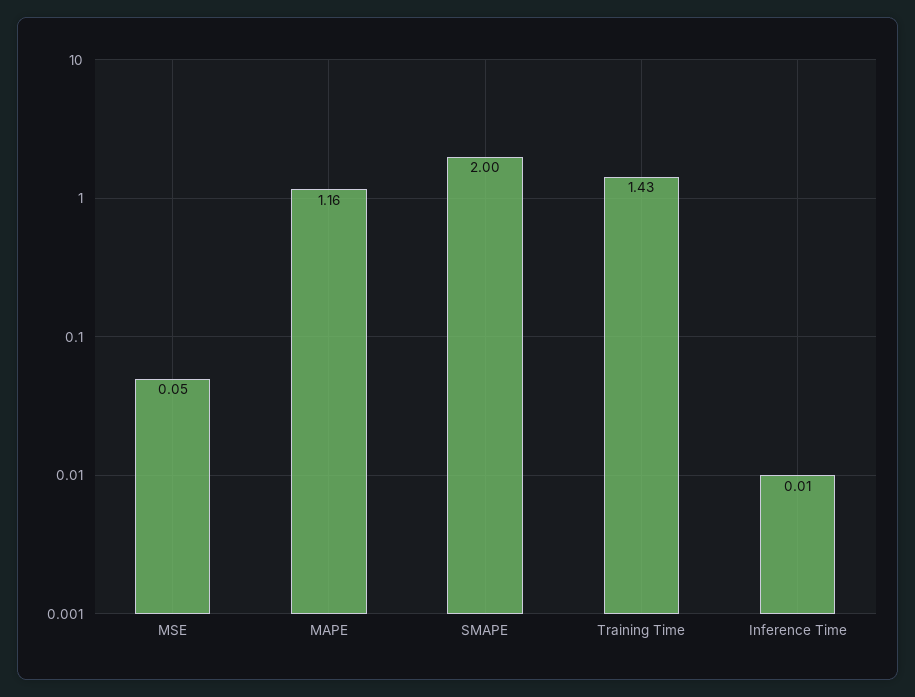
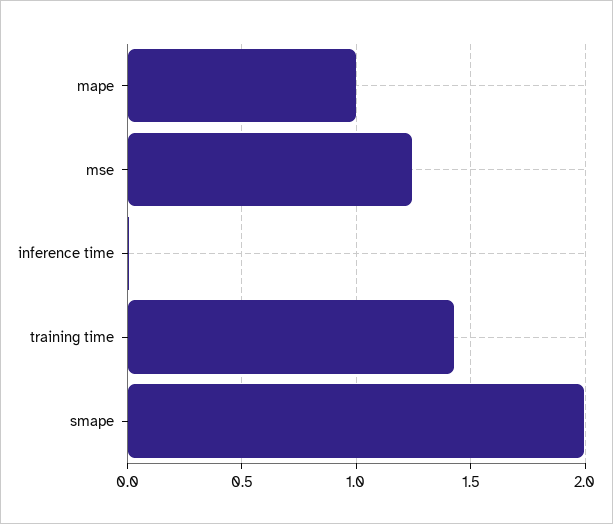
MSE: 0.05 -> 1.25
MAPE: 1.16 -> 1

